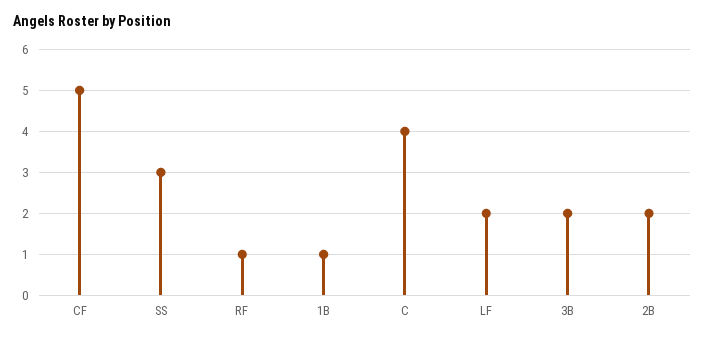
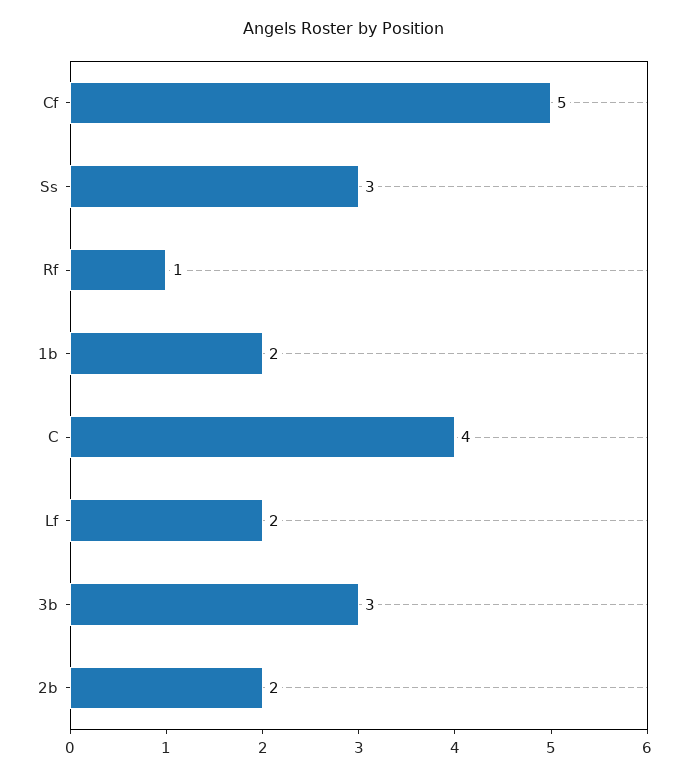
1B: 1 -> 2
3B: 2 -> 3

